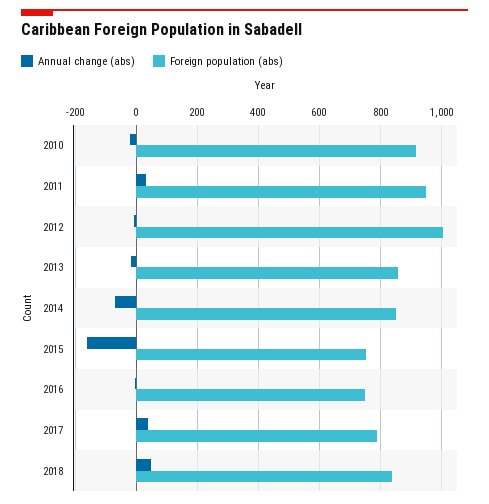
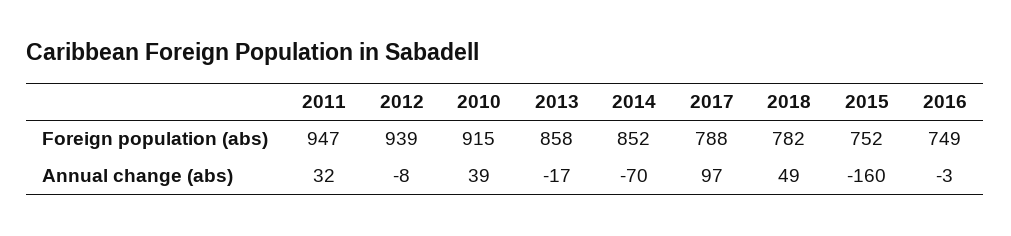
Annual change (abs), 2010: -20 -> 39
Foreign population (abs), 2012: 1000 -> 939
Annual change (abs), 2017: 40 -> 97
Foreign population (abs), 2018: 840 -> 782

